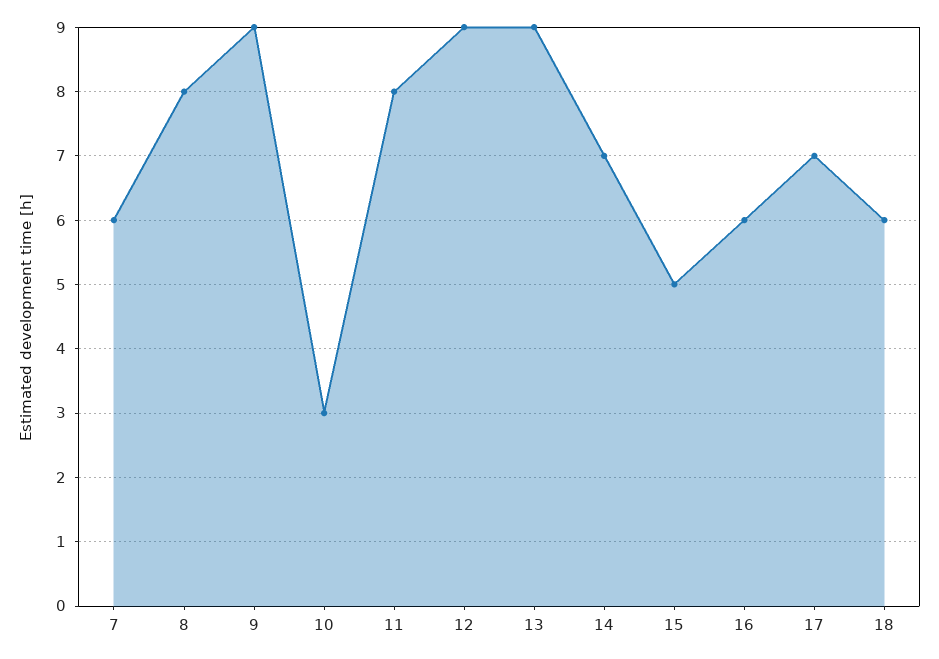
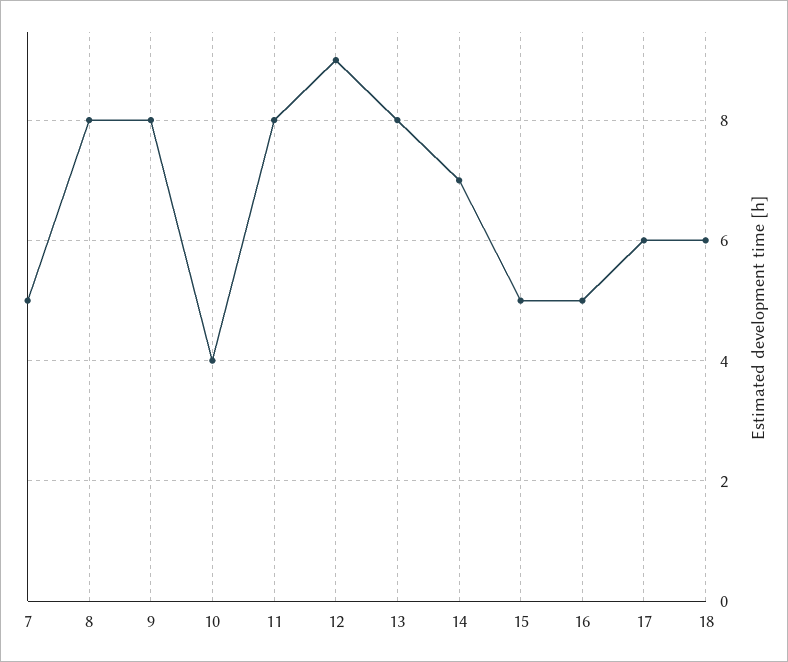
7: 6 -> 5
9: 9 -> 8
10: 3 -> 4
13: 9 -> 8
16: 6 -> 5
17: 7 -> 6

